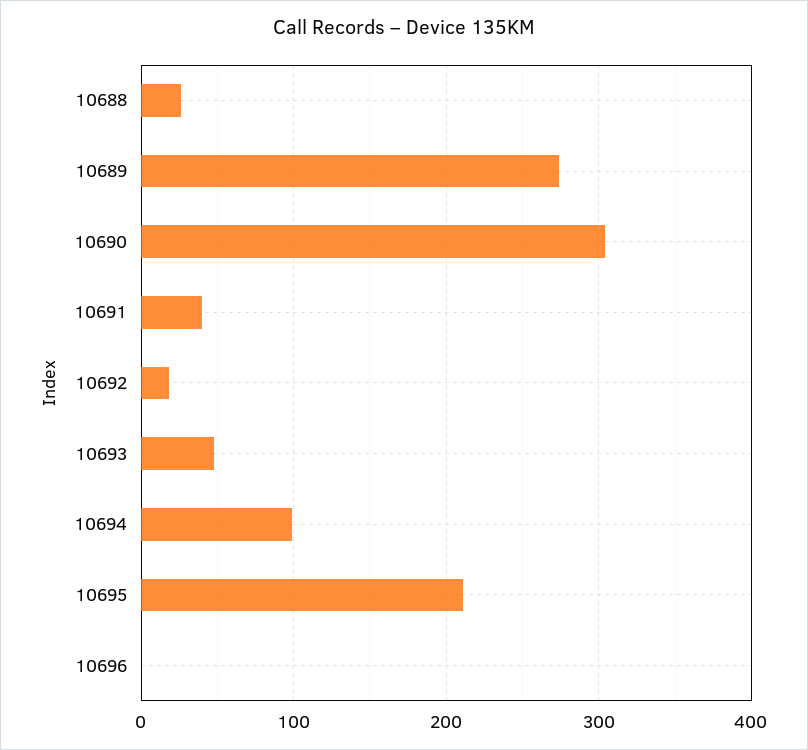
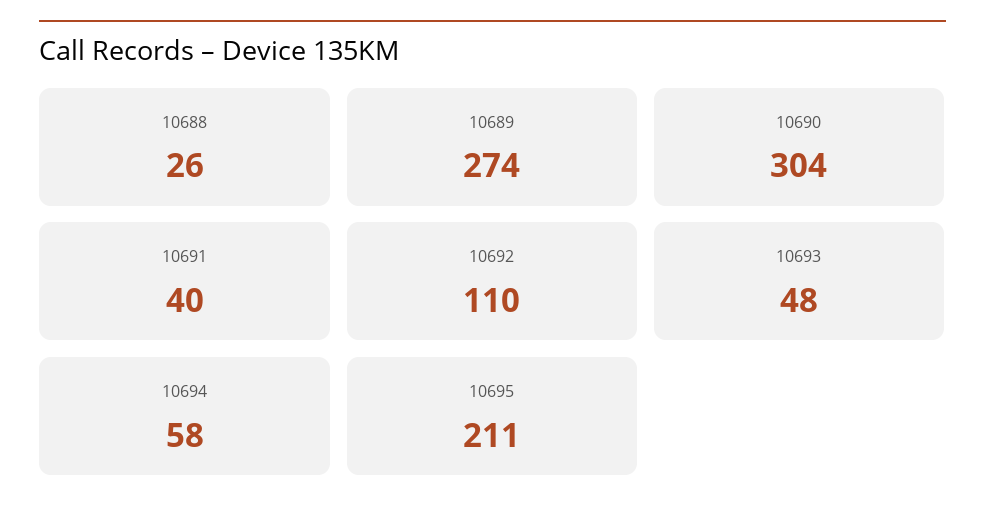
10692: 20 -> 110
10694: 100 -> 58
10696: 0 -> none

